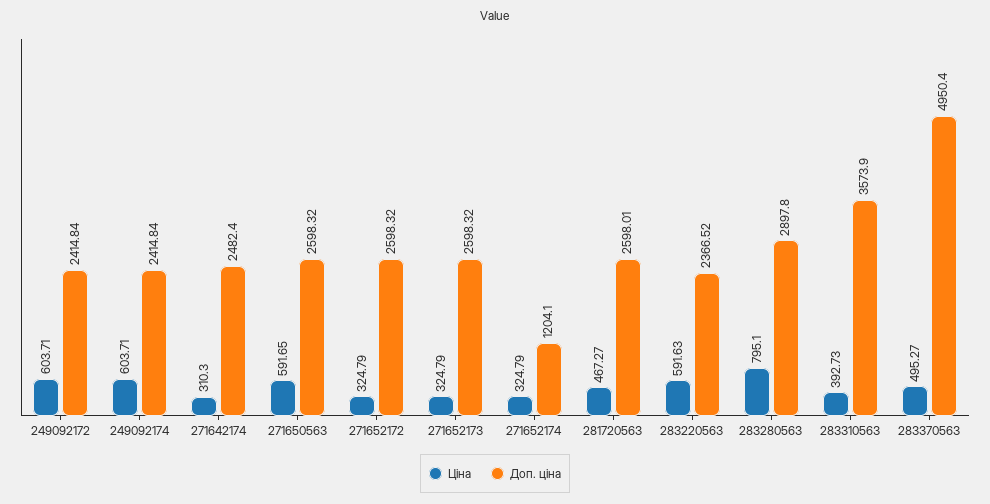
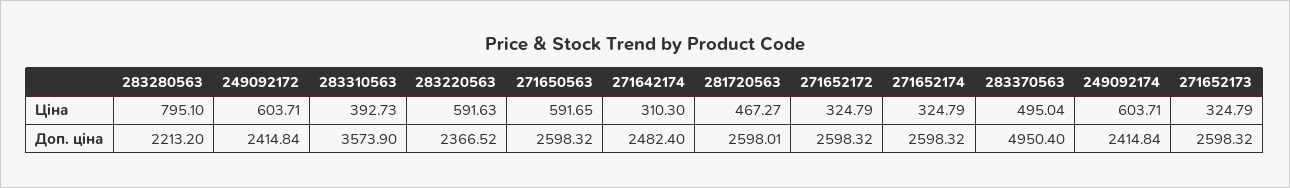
Доп. ціна, 271652174: 1204.1 -> 2598.32
Доп. ціна, 283280563: 2897.8 -> 2213.2
Ціна, 283370563: 495.27 -> 495.04

